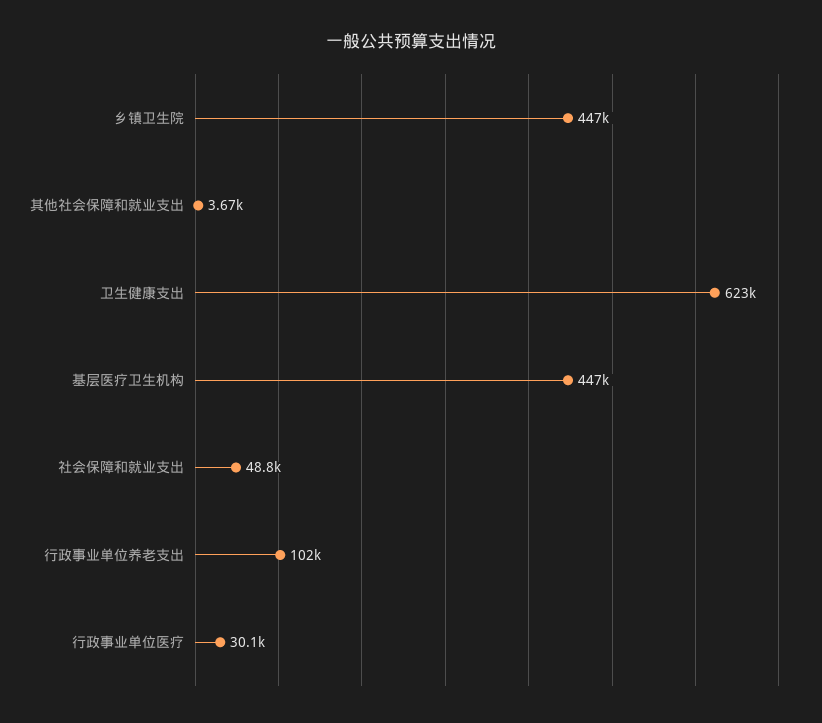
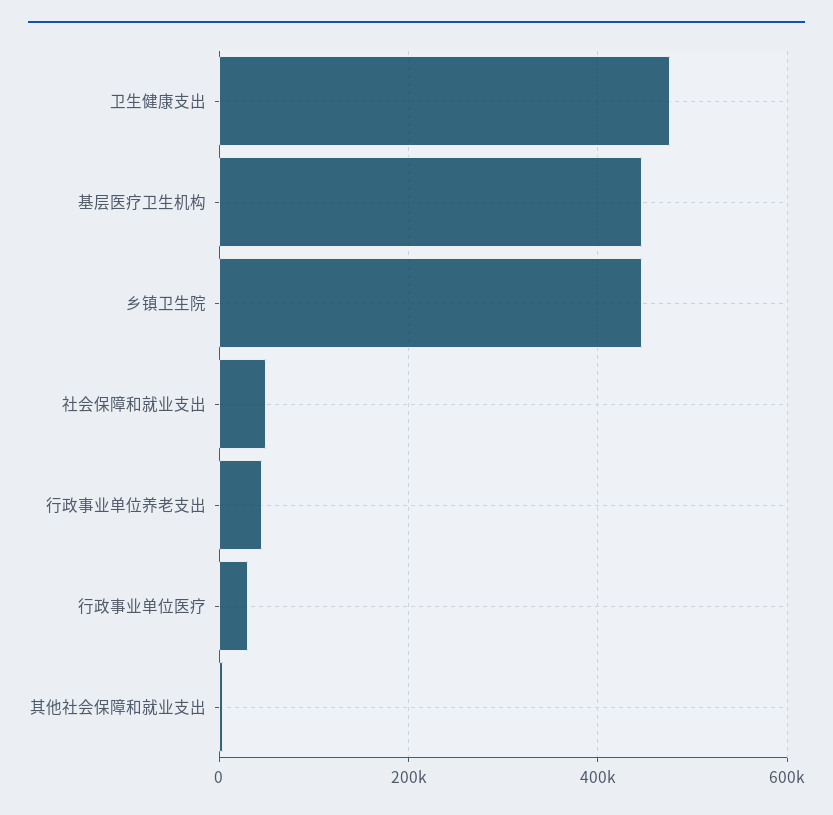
卫生健康支出: 623000 -> 480000
行政事业单位养老支出: 102000 -> 40000

